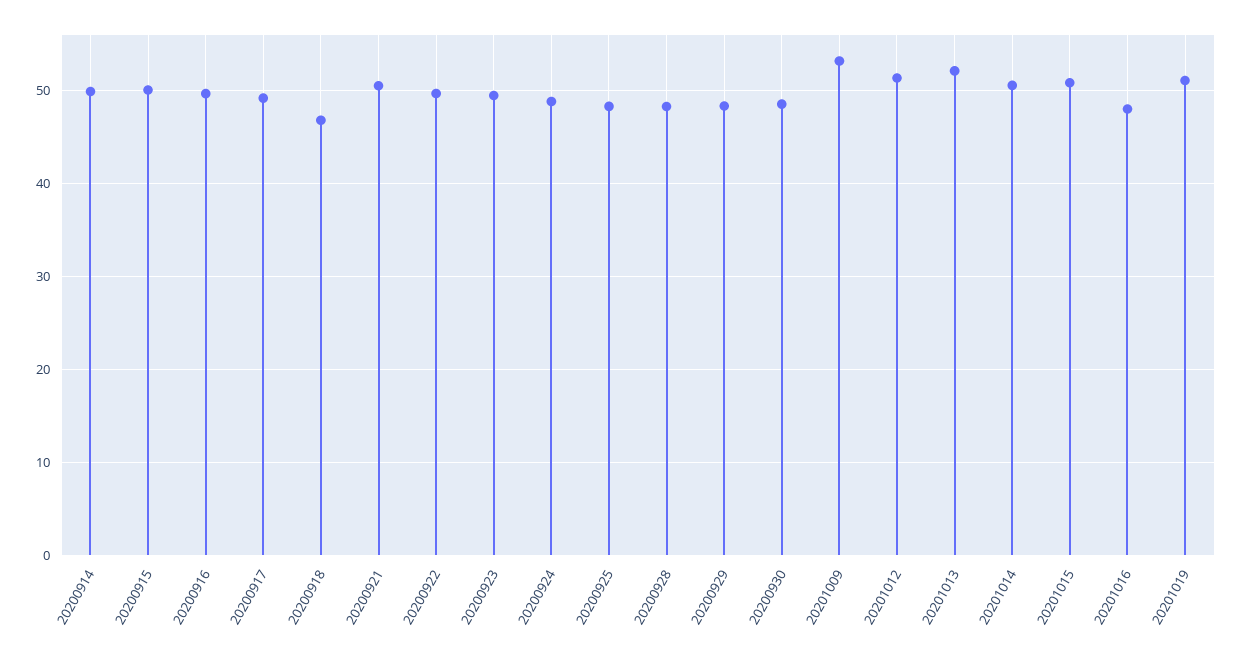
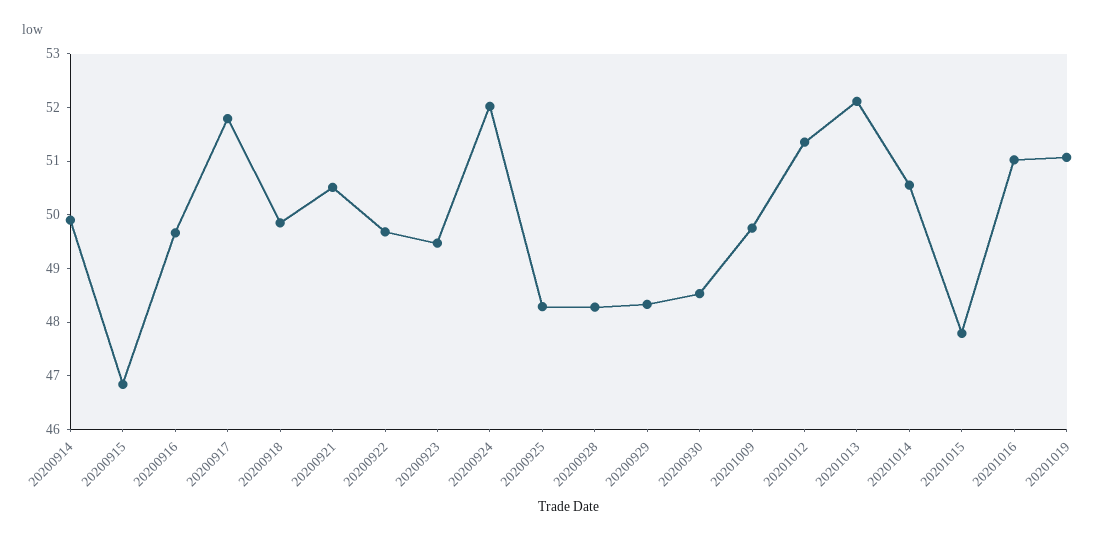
20200915: 50 -> 46.8
20200917: 49 -> 51.8
20200918: 47 -> 49.8
20200924: 49 -> 52
20201009: 53 -> 49.8
20201015: 51 -> 47.8
20201016: 48 -> 51

